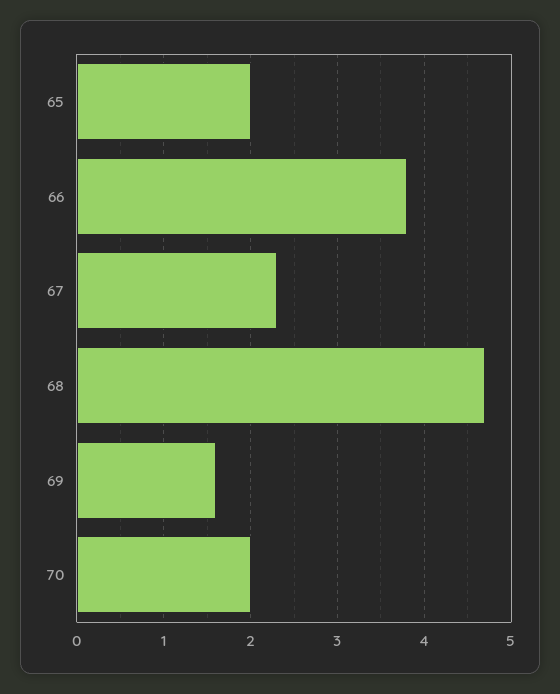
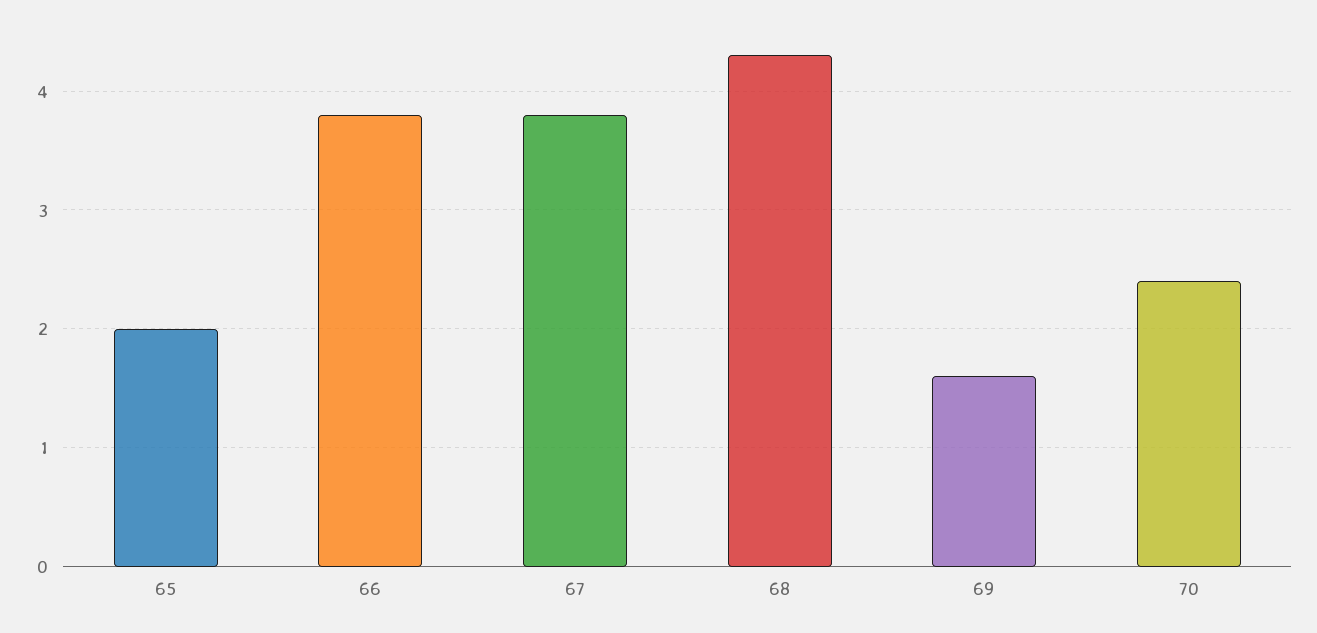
67: 2.3 -> 3.8
68: 4.7 -> 4.3
70: 2 -> 2.4

